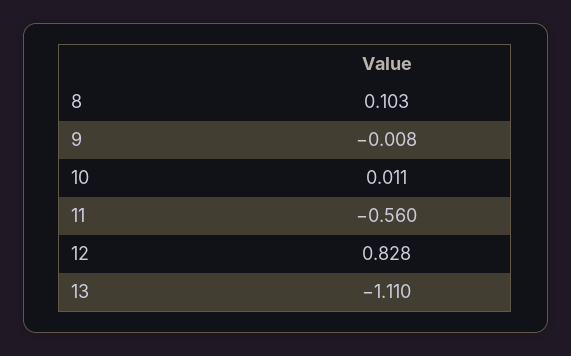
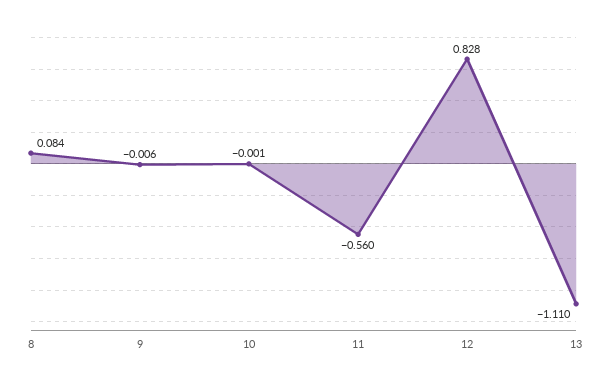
8: 0.103 -> 0.084
9: -0.008 -> -0.006
10: 0.011 -> -0.001

